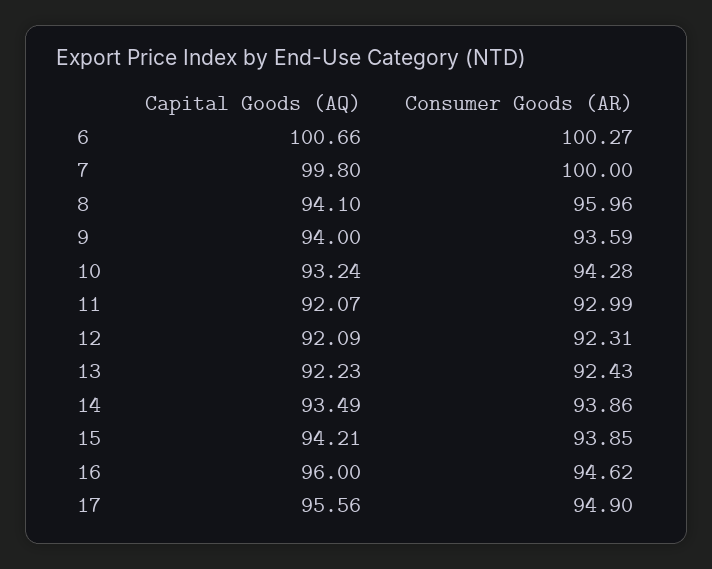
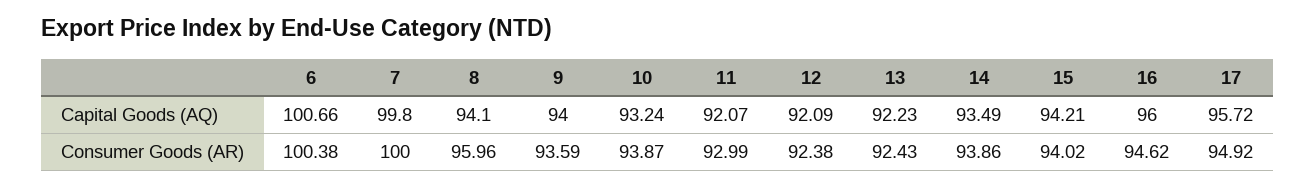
Consumer Goods (AR), 6: 100.27 -> 100.38
Consumer Goods (AR), 10: 94.28 -> 93.87
Consumer Goods (AR), 12: 92.31 -> 92.38
Consumer Goods (AR), 15: 93.85 -> 94.02
Capital Goods (AQ), 17: 95.56 -> 95.72
Consumer Goods (AR), 17: 94.9 -> 94.92

